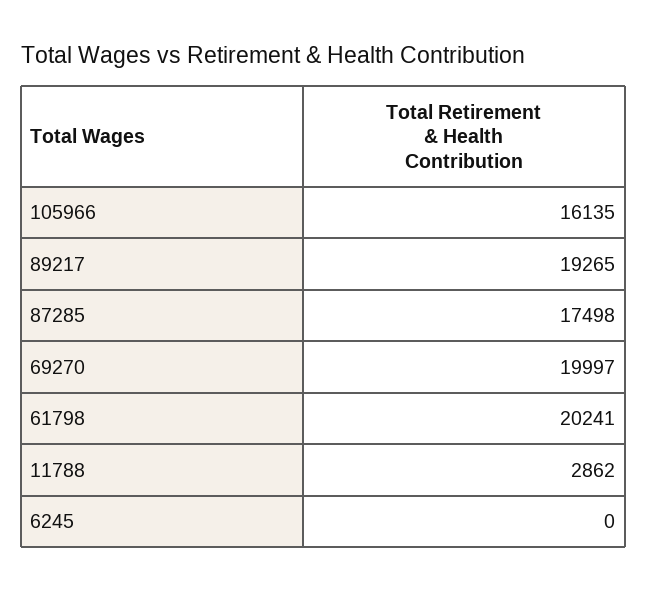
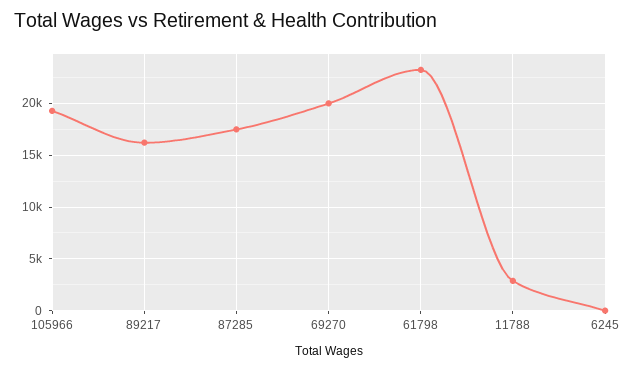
105966: 16135 -> 19000
89217: 19265 -> 16000
61798: 20241 -> 23000

